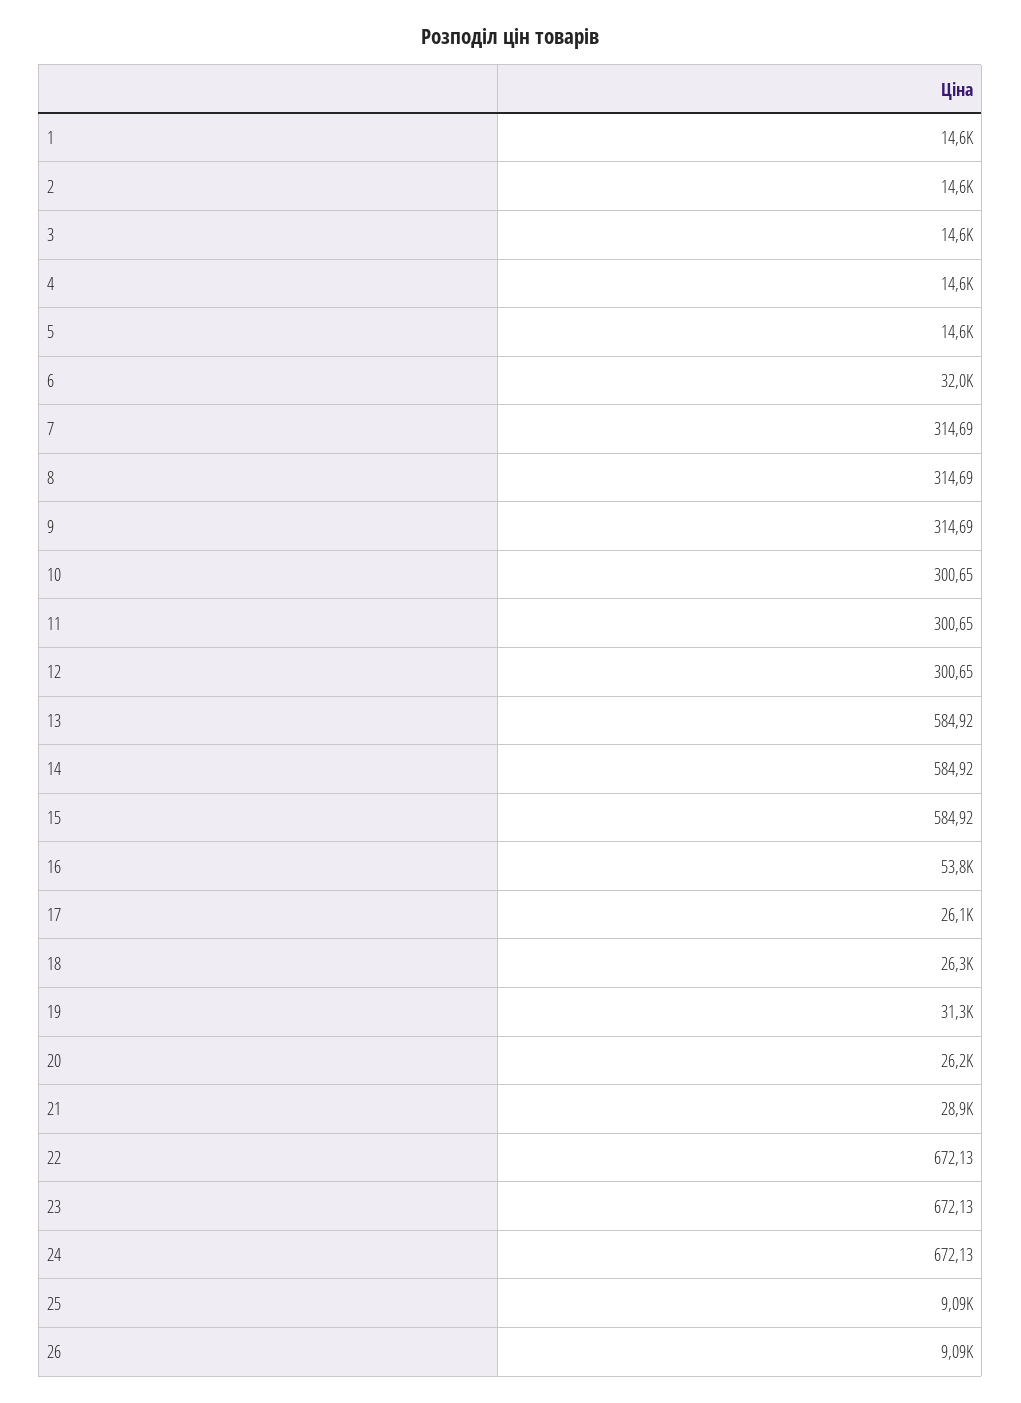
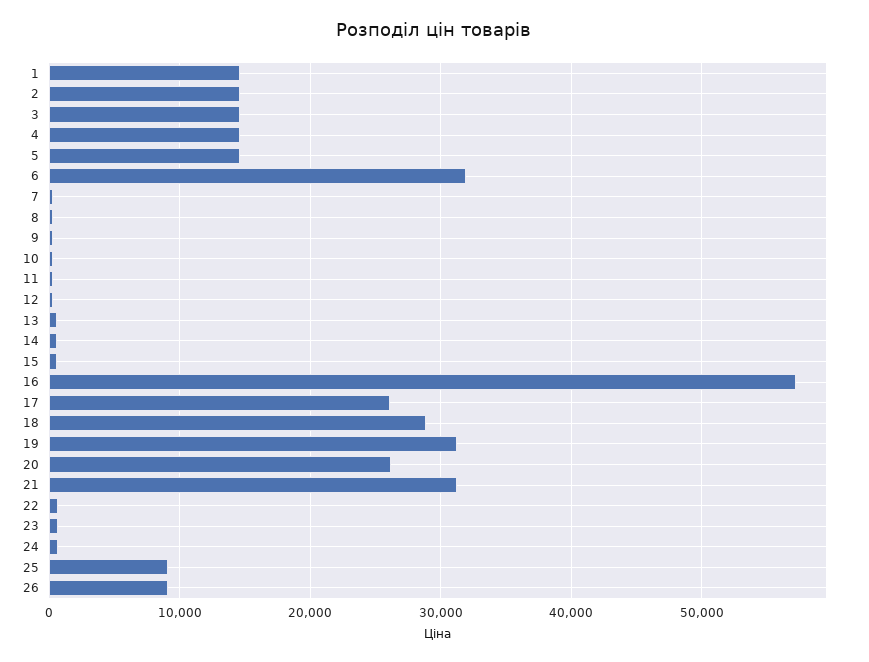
16: 53800 -> 57000
18: 26300 -> 29000
21: 28900 -> 31000

